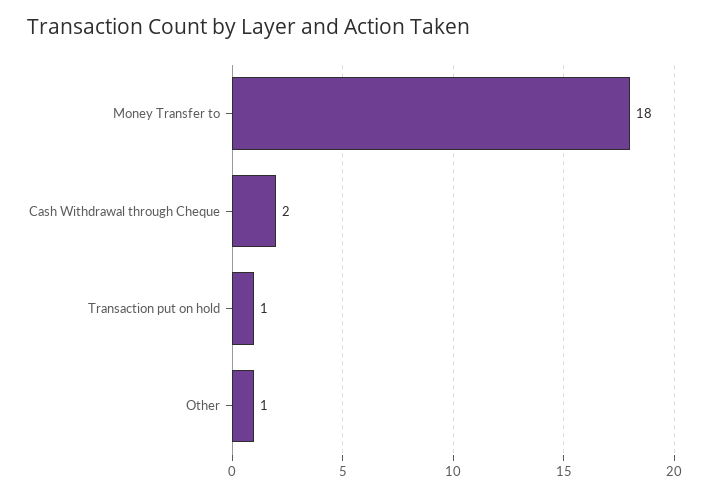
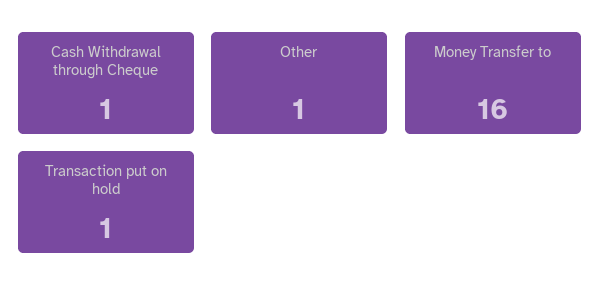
Money Transfer to: 18 -> 16
Cash Withdrawal through Cheque: 2 -> 1

